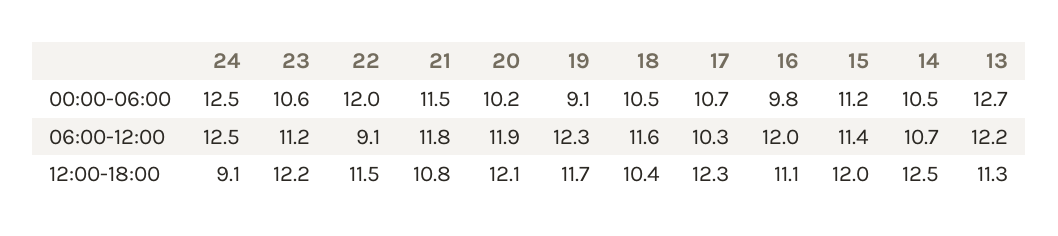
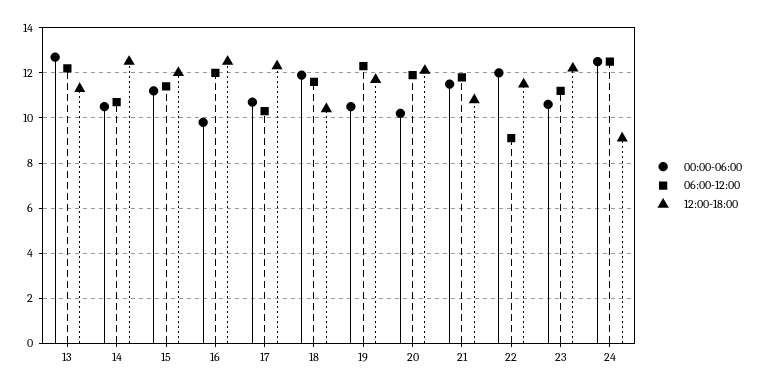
00:00-06:00, 19: 9.1 -> 10.5
00:00-06:00, 18: 10.5 -> 12
12:00-18:00, 16: 11.1 -> 12.5

